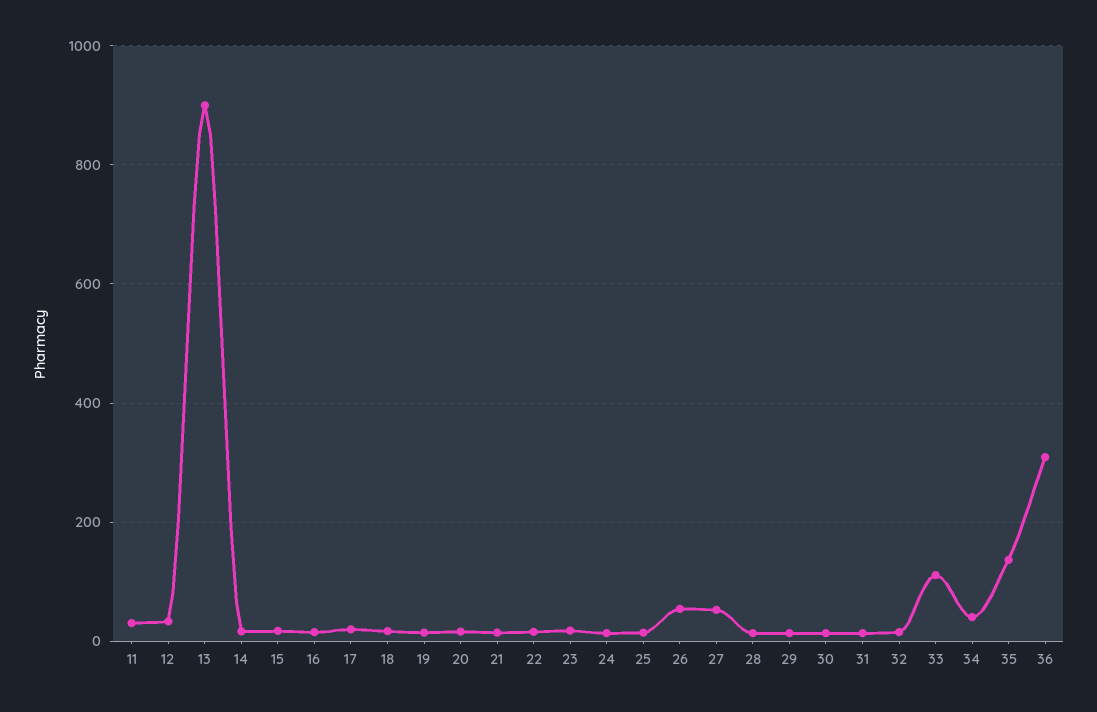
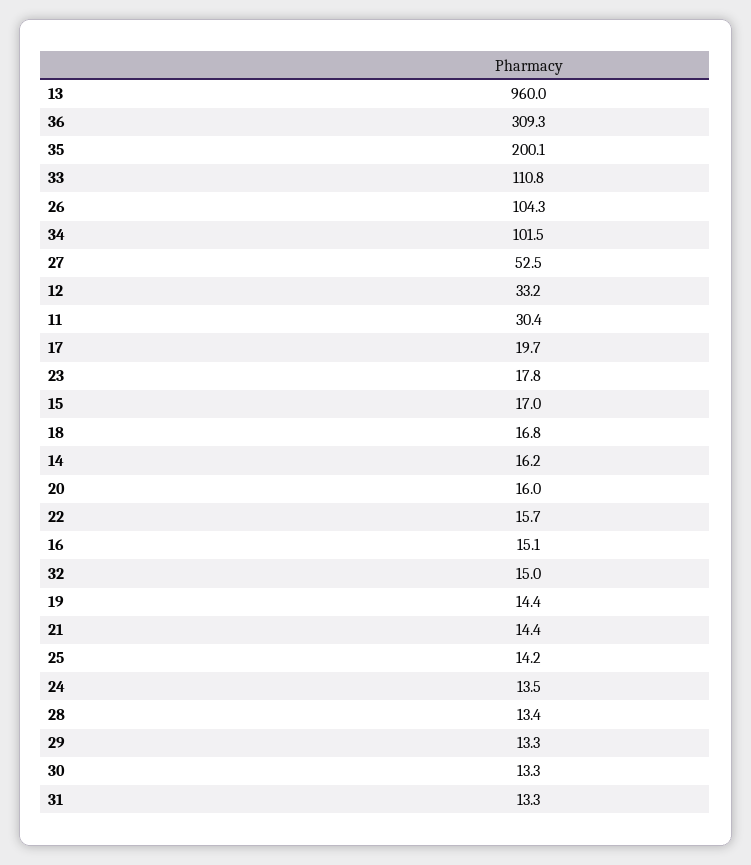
13: 900 -> 960
26: 60 -> 104.3
34: 40 -> 101.5
35: 140 -> 200.1

